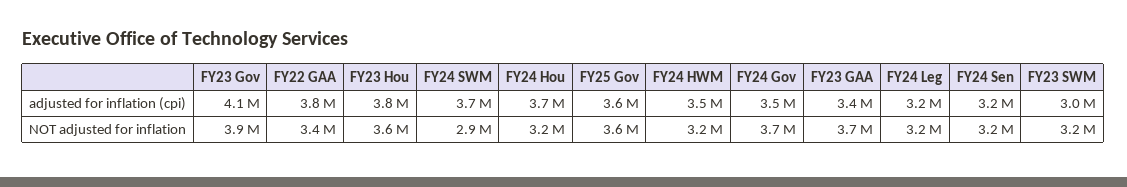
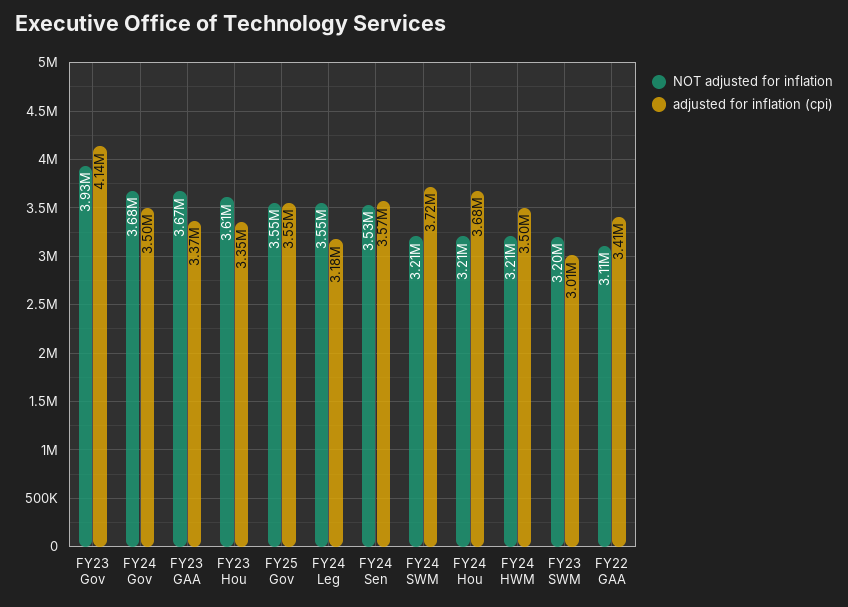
adjusted for inflation (cpi), FY22 GAA: 3800000 -> 3410000
adjusted for inflation (cpi), FY23 Hou: 3800000 -> 3350000
adjusted for inflation (cpi), FY24 Sen: 3200000 -> 3570000
NOT adjusted for inflation, FY22 GAA: 3400000 -> 3110000
NOT adjusted for inflation, FY24 SWM: 2900000 -> 3210000
NOT adjusted for inflation, FY24 Leg: 3200000 -> 3550000
NOT adjusted for inflation, FY24 Sen: 3200000 -> 3530000

